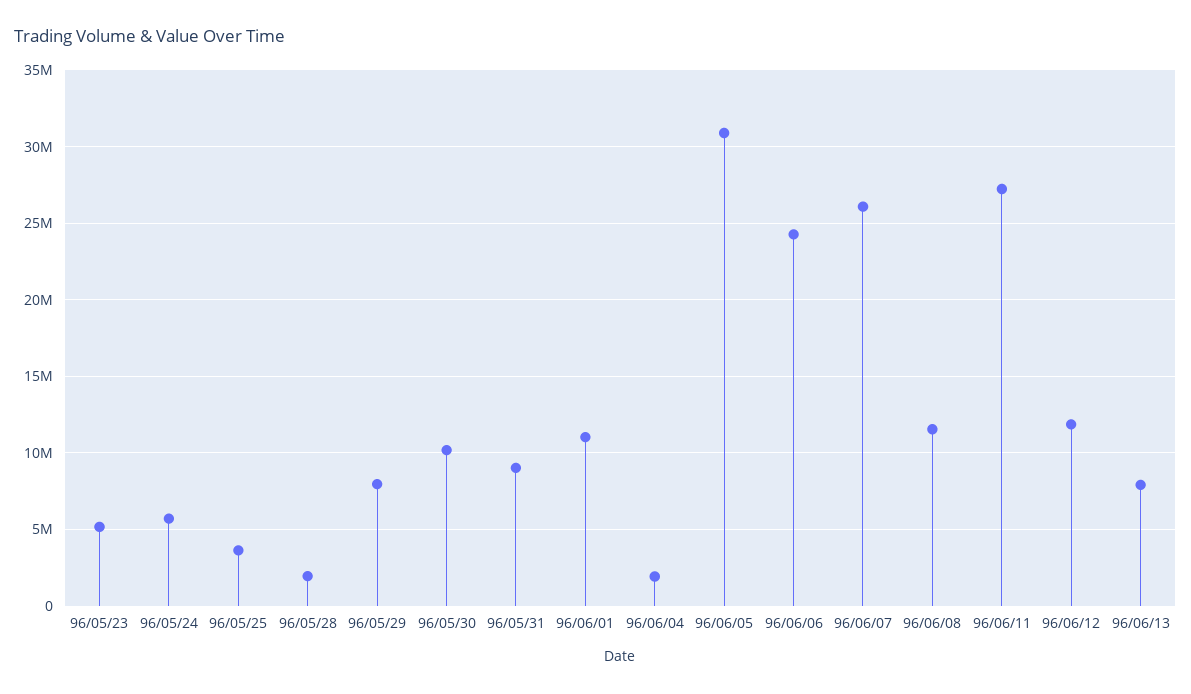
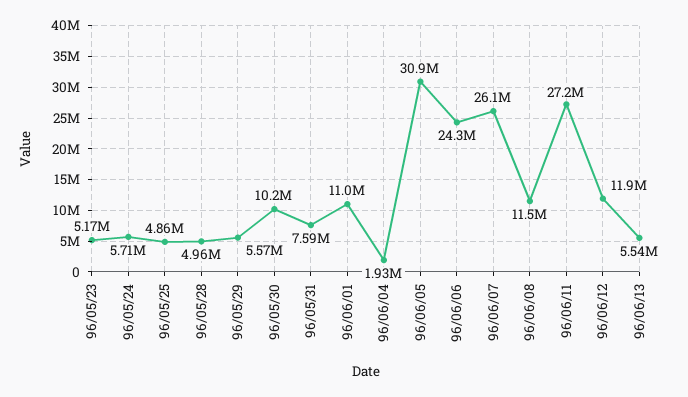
96/05/25: 3500000 -> 4860000
96/05/28: 2000000 -> 4960000
96/05/29: 8000000 -> 5570000
96/05/31: 9000000 -> 7590000
96/06/13: 8000000 -> 5540000

